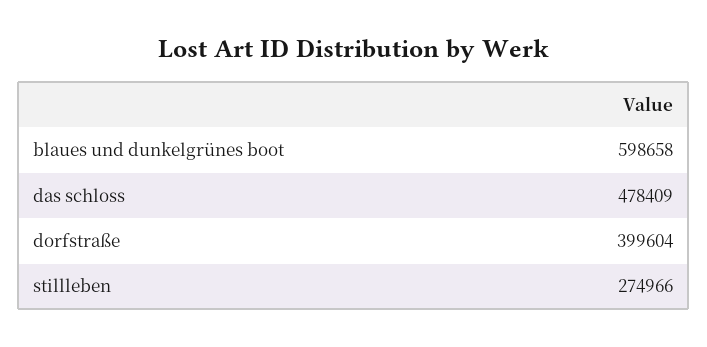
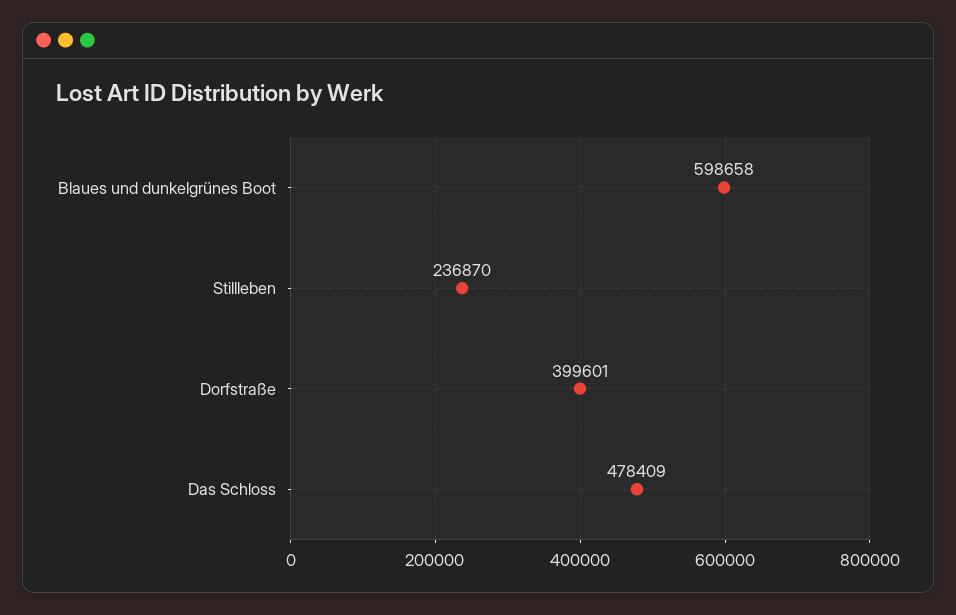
dorfstraße: 399604 -> 399601
stillleben: 274966 -> 236870

